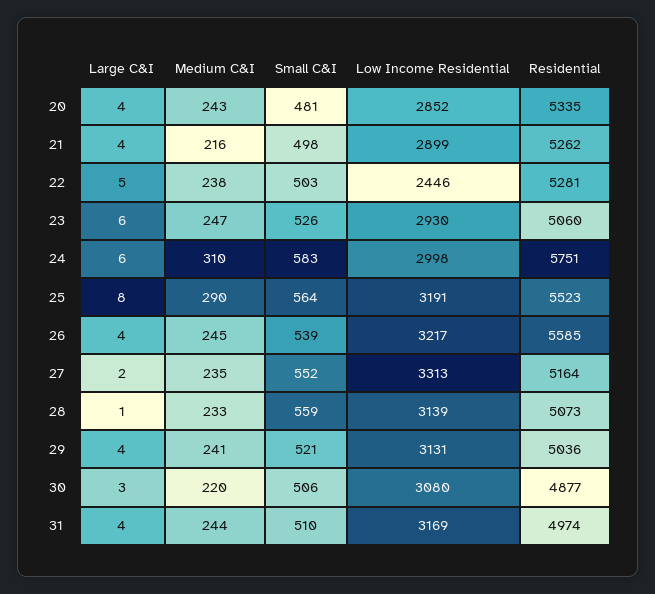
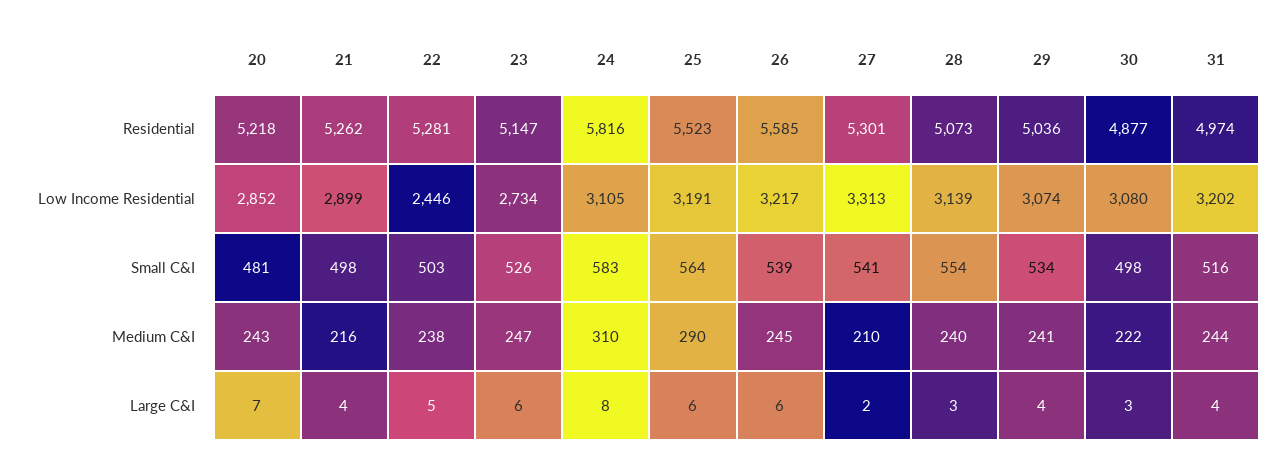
Large C&I, 20: 4 -> 7
Residential, 20: 5335 -> 5218
Low Income Residential, 23: 2930 -> 2734
Residential, 23: 5060 -> 5147
Large C&I, 24: 6 -> 8
Low Income Residential, 24: 2998 -> 3105
Residential, 24: 5751 -> 5816
Large C&I, 25: 8 -> 6
Large C&I, 26: 4 -> 6
Medium C&I, 27: 235 -> 210
Small C&I, 27: 552 -> 541
Residential, 27: 5164 -> 5301
Large C&I, 28: 1 -> 3
Medium C&I, 28: 233 -> 240
Small C&I, 28: 559 -> 554
Small C&I, 29: 521 -> 534
Low Income Residential, 29: 3131 -> 3074
Medium C&I, 30: 220 -> 222
Small C&I, 30: 506 -> 498
Small C&I, 31: 510 -> 516
Low Income Residential, 31: 3169 -> 3202

